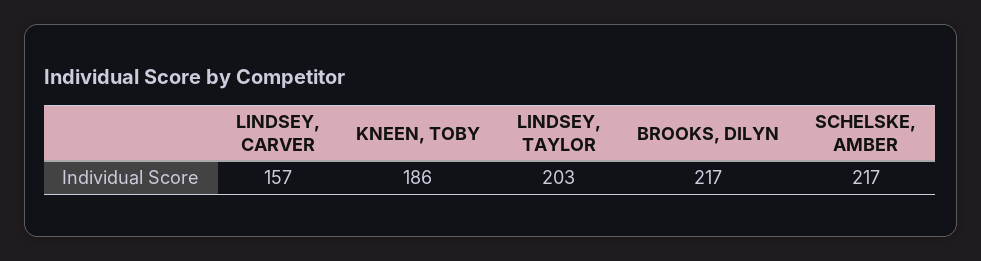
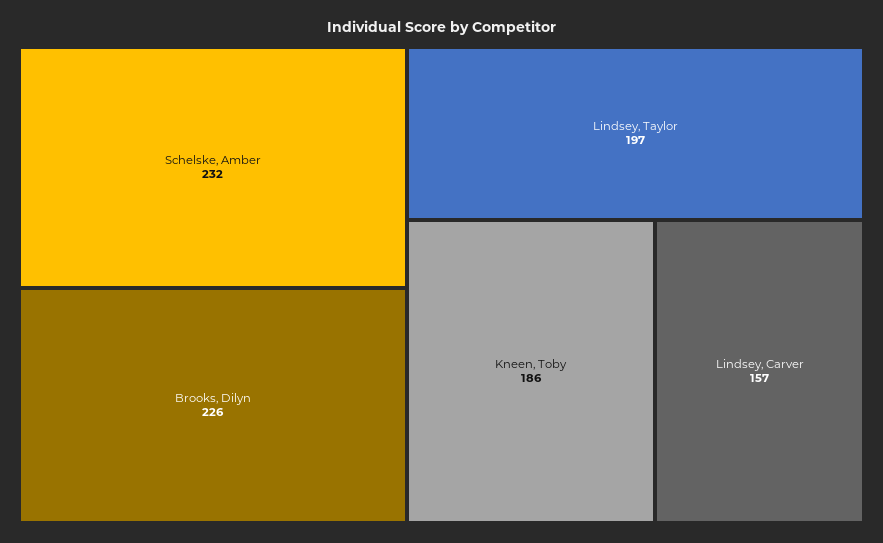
LINDSEY, TAYLOR: 203 -> 197
BROOKS, DILYN: 217 -> 226
SCHELSKE, AMBER: 217 -> 232

